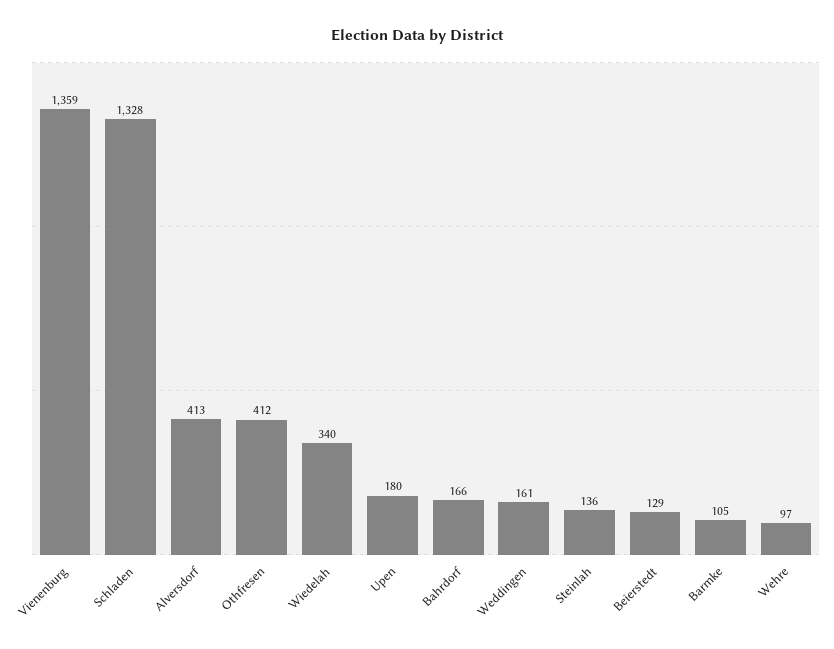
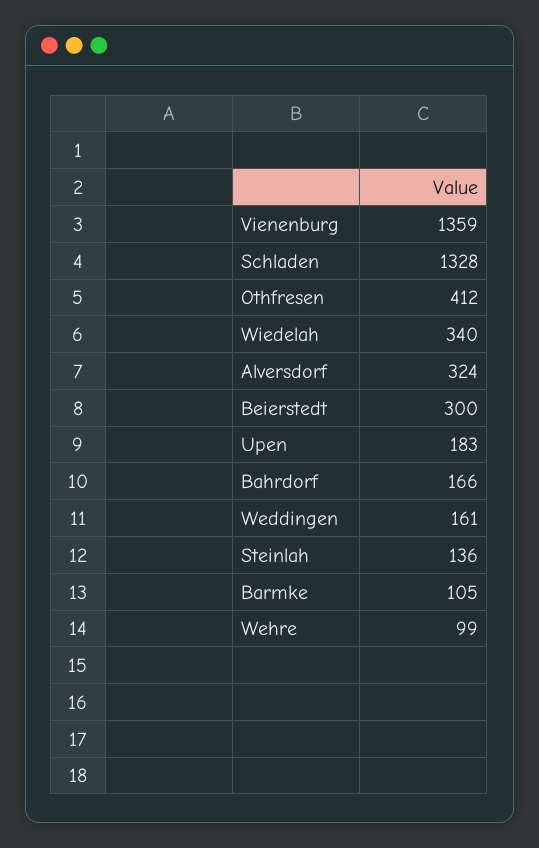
Alversdorf: 413 -> 324
Upen: 180 -> 183
Beierstedt: 129 -> 300
Wehre: 97 -> 99

